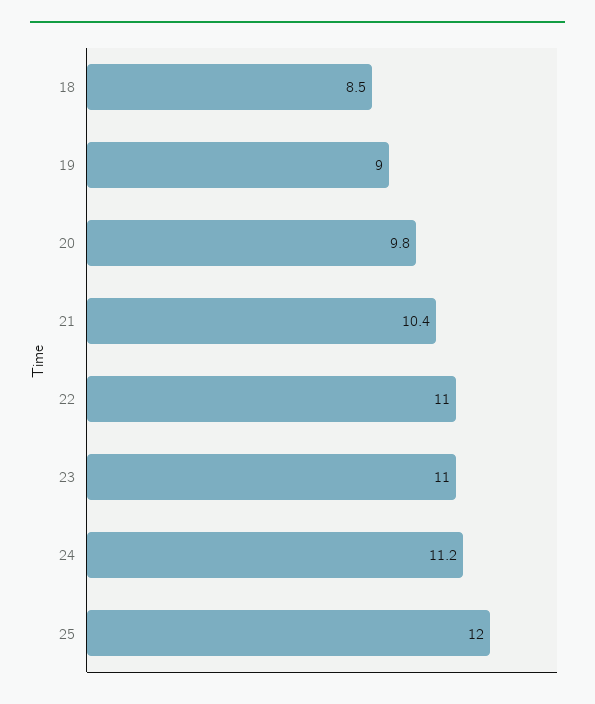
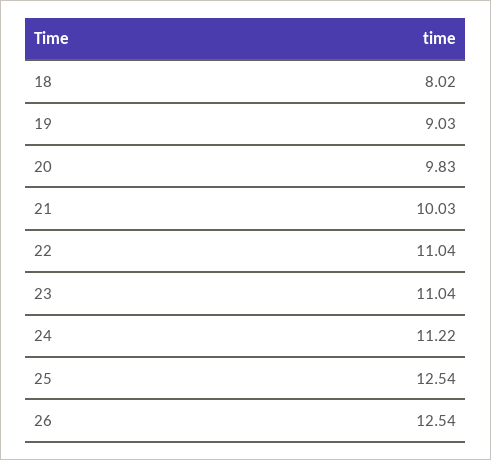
18: 8.5 -> 8.02
21: 10.4 -> 10.03
25: 12 -> 12.54
26: none -> 12.54

